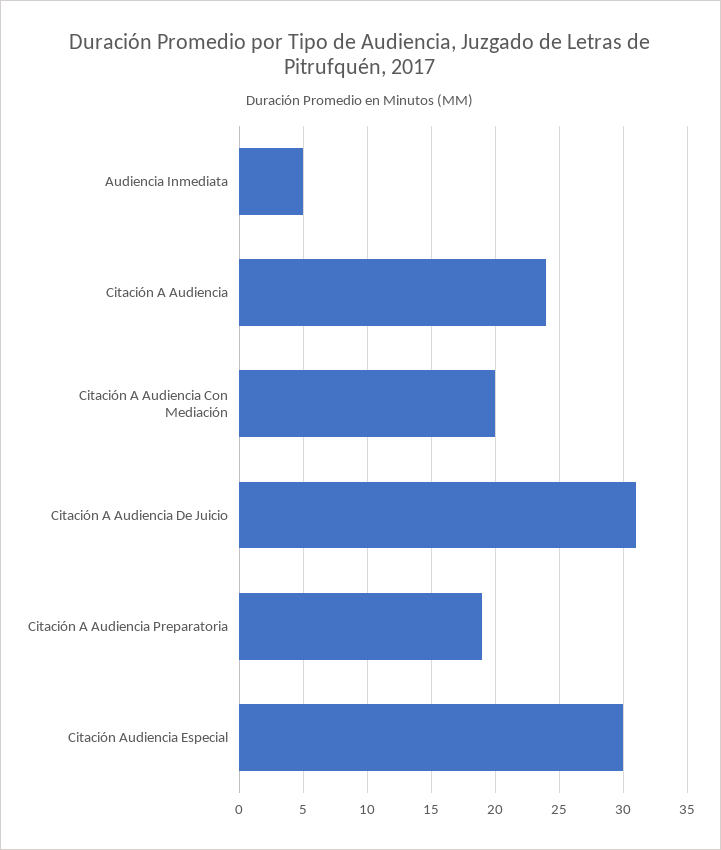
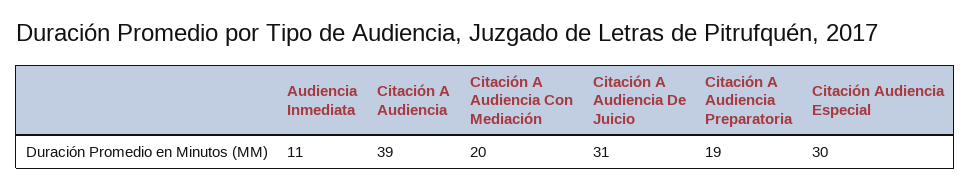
Audiencia Inmediata: 5 -> 11
Citación A Audiencia: 24 -> 39

